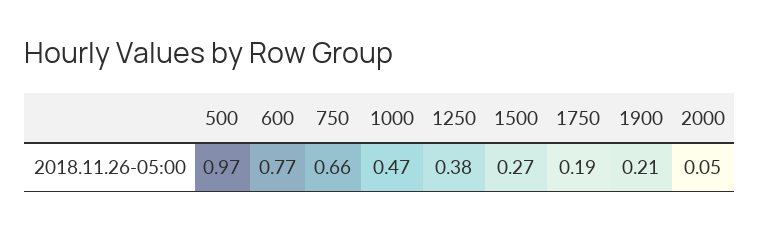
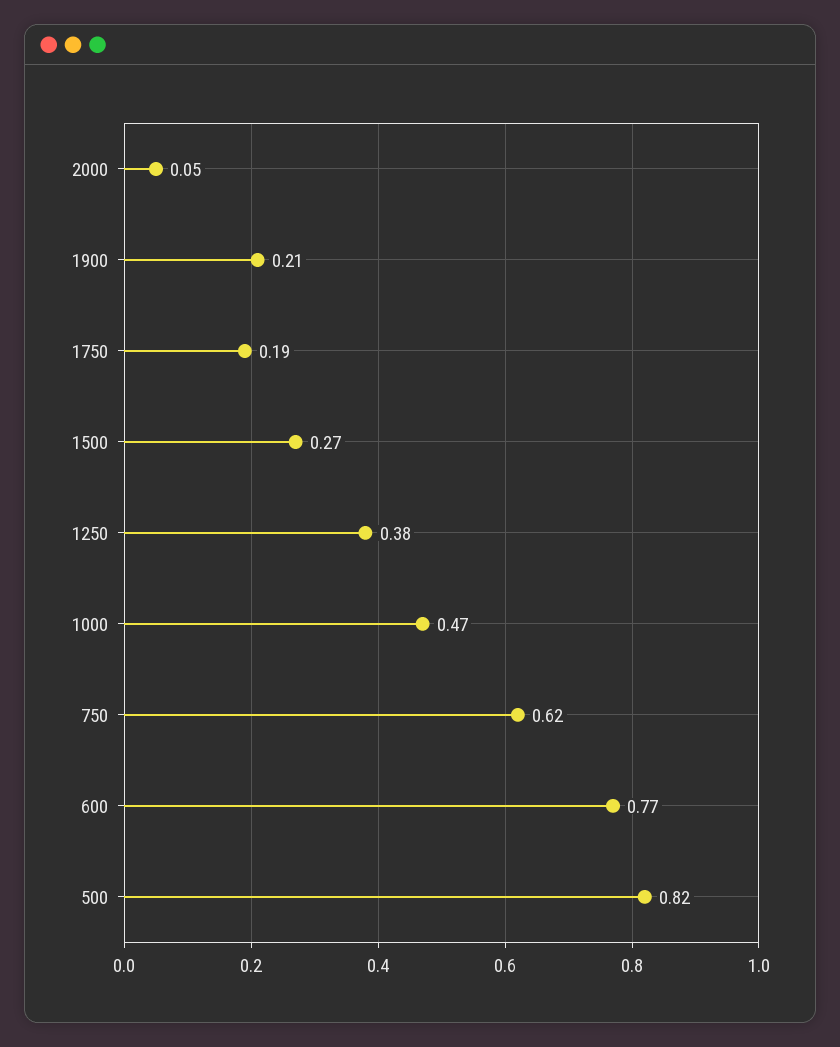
500: 0.97 -> 0.82
750: 0.66 -> 0.62

